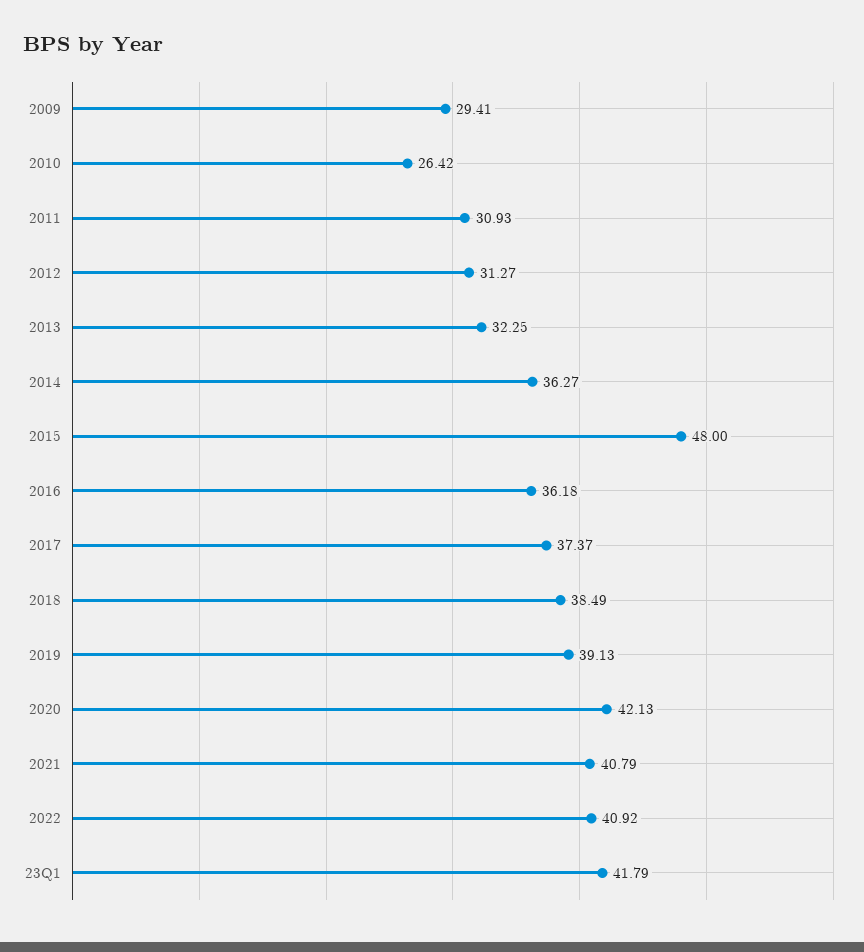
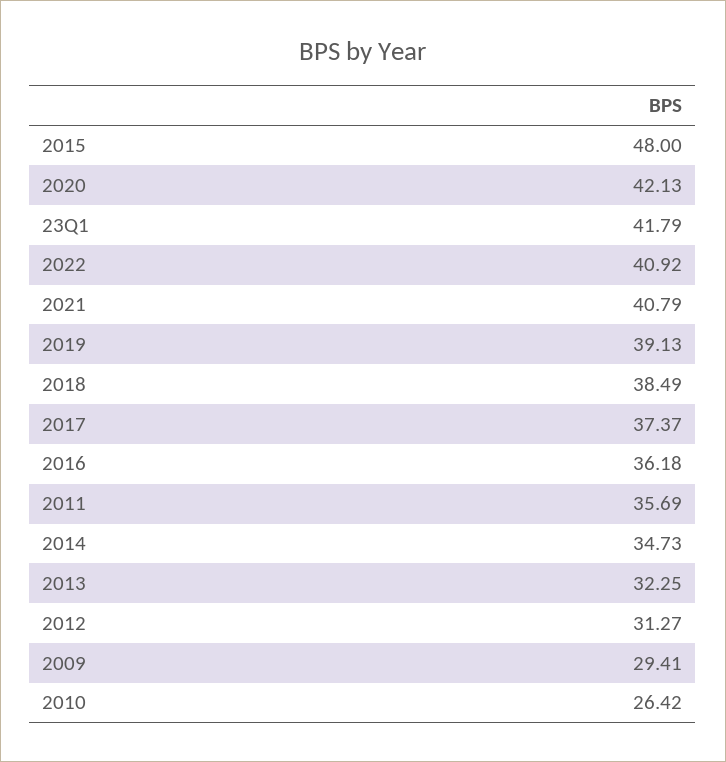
2011: 30.93 -> 35.69
2014: 36.27 -> 34.73

